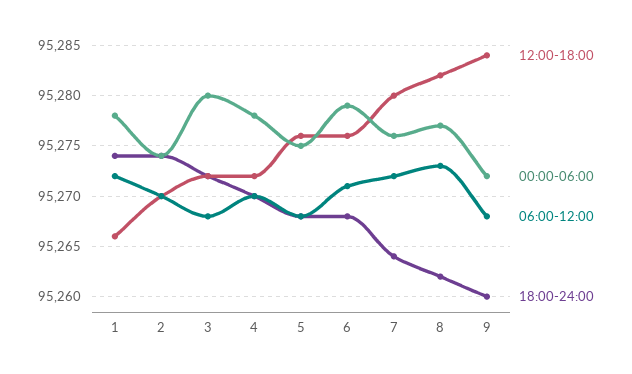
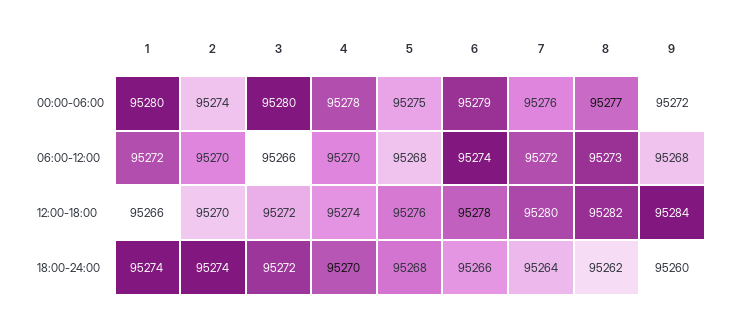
00:00-06:00, 1: 95278 -> 95280
06:00-12:00, 3: 95268 -> 95266
12:00-18:00, 4: 95272 -> 95274
12:00-18:00, 6: 95276 -> 95278
06:00-12:00, 6: 95271 -> 95274
18:00-24:00, 6: 95268 -> 95266

